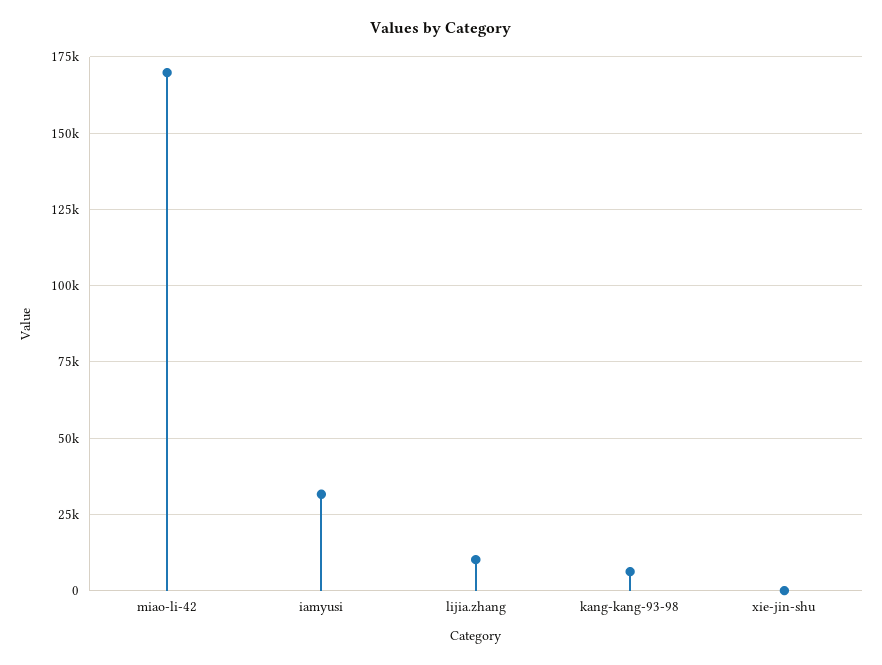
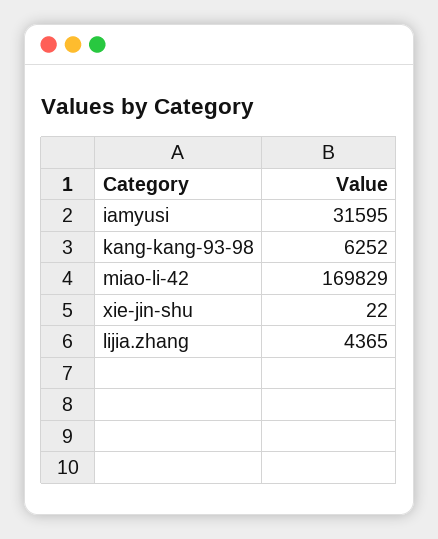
lijia.zhang: 10000 -> 4365

